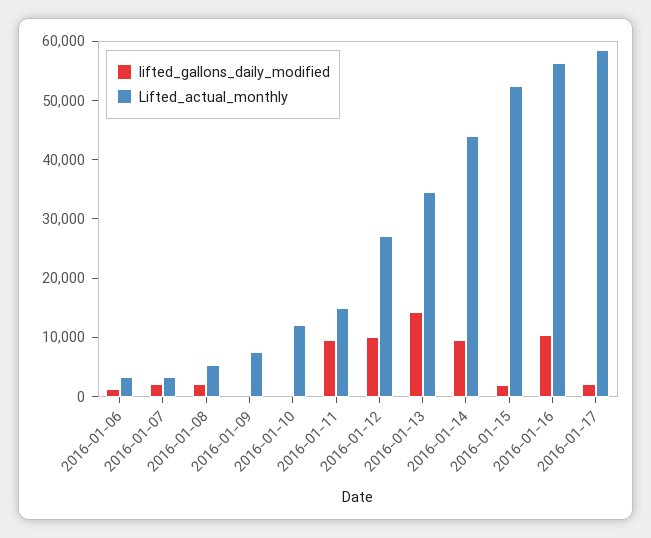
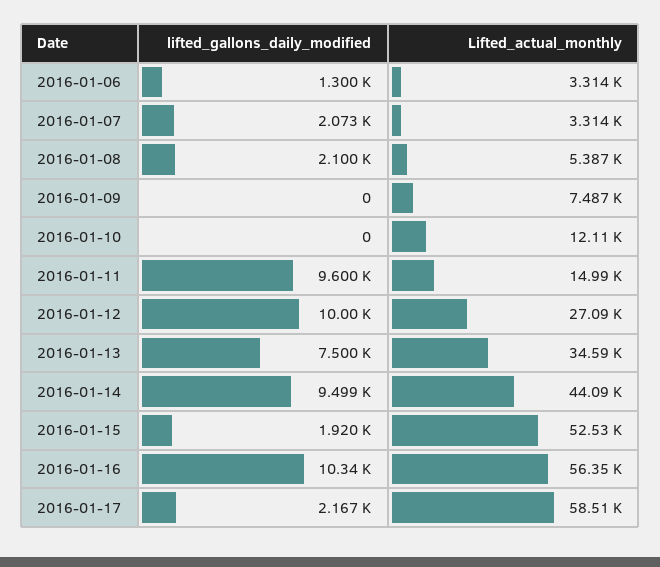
lifted_gallons_daily_modified, 2016-01-13: 14000 -> 7500

